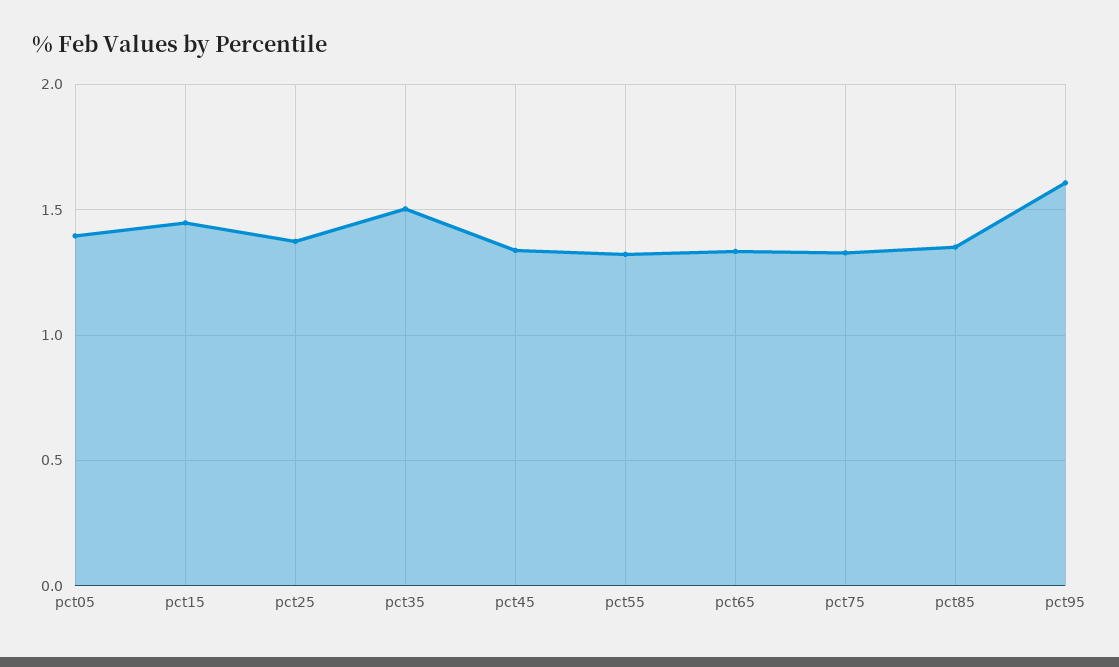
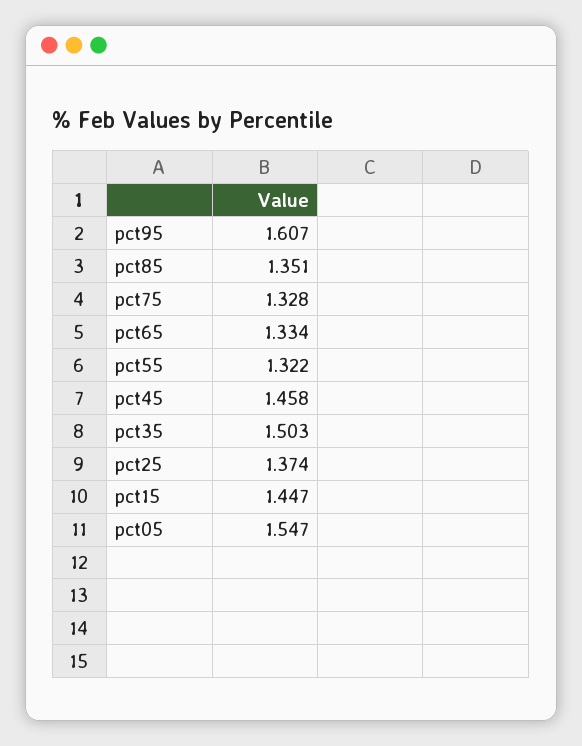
pct05: 1.4 -> 1.547
pct45: 1.35 -> 1.458

